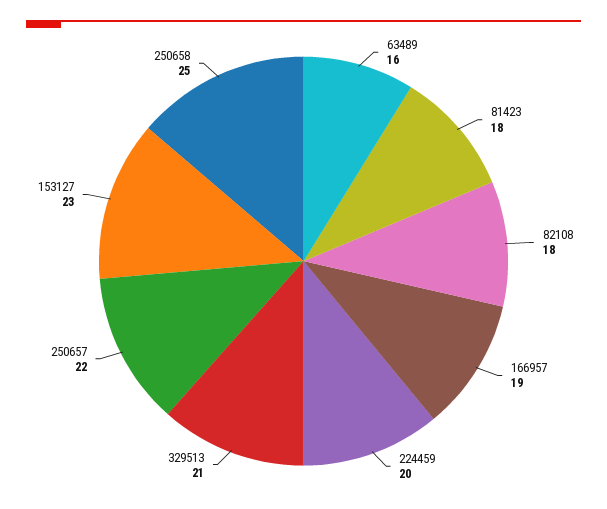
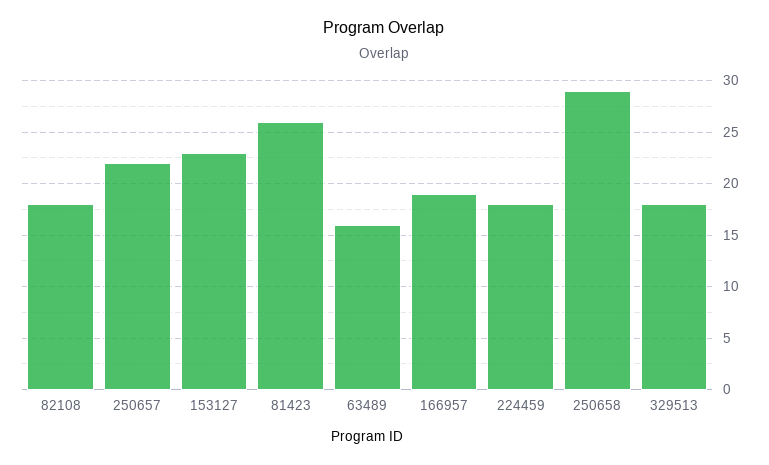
81423: 18 -> 26
224459: 20 -> 18
329513: 21 -> 18
250658: 25 -> 29

